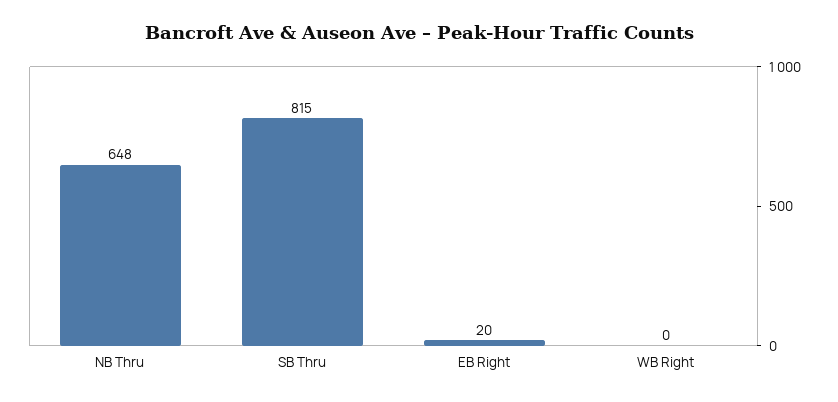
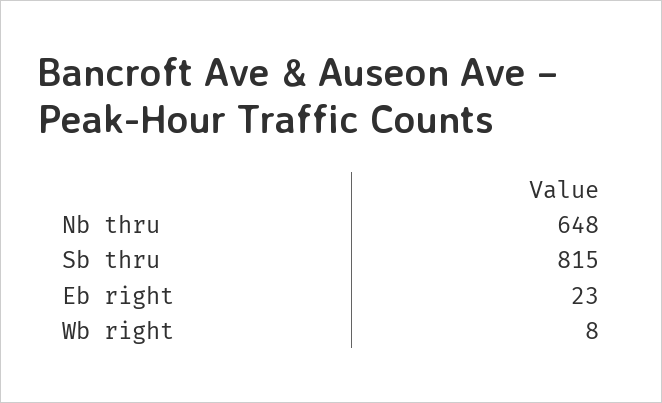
EB Right: 20 -> 23
WB Right: 0 -> 8

